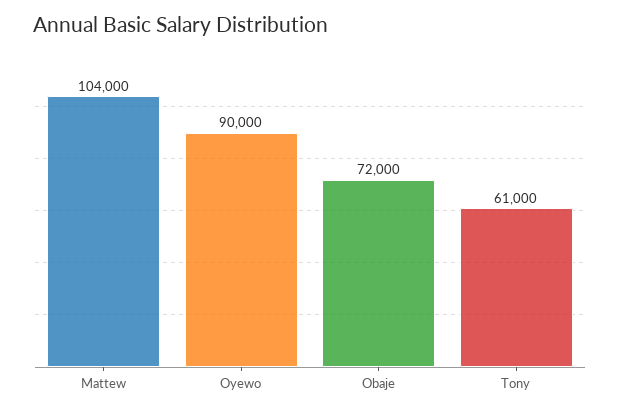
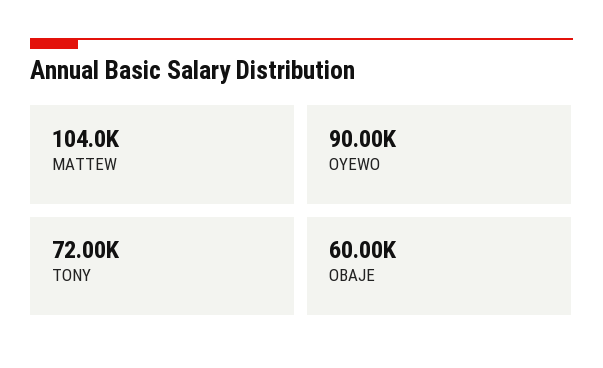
Obaje: 72000 -> 60000
Tony: 61000 -> 72000

